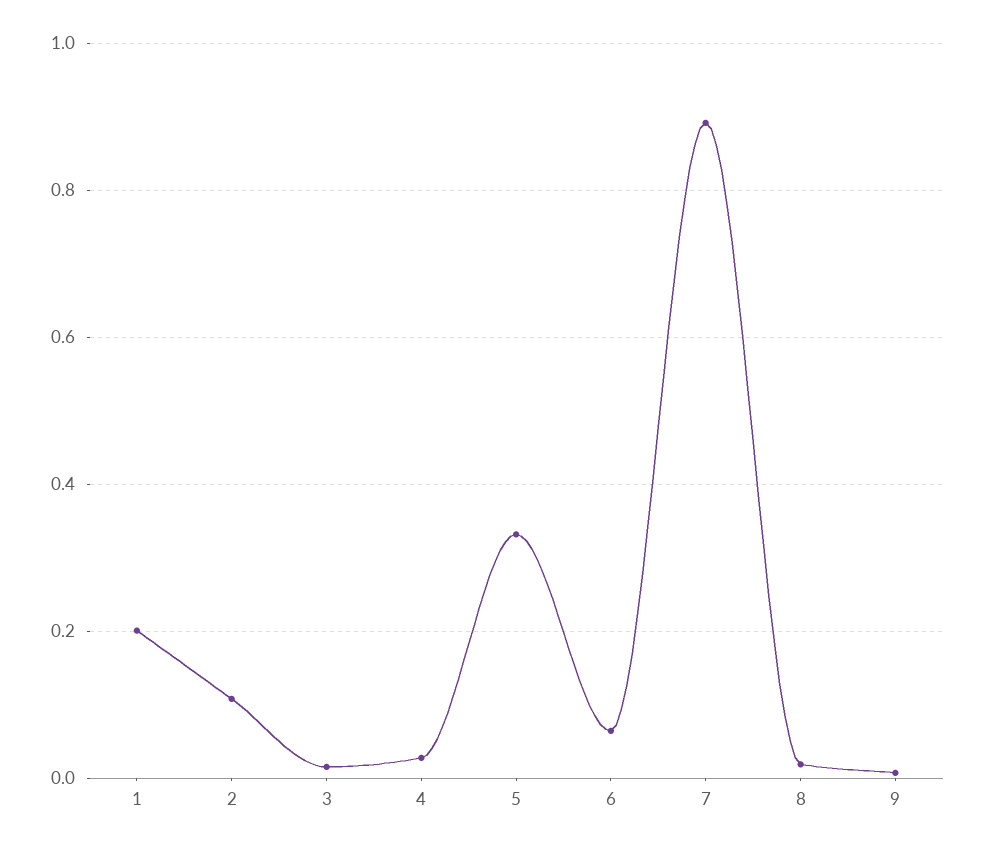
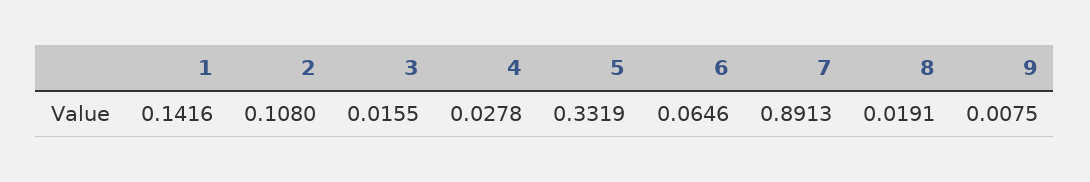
1: 0.2 -> 0.1416

